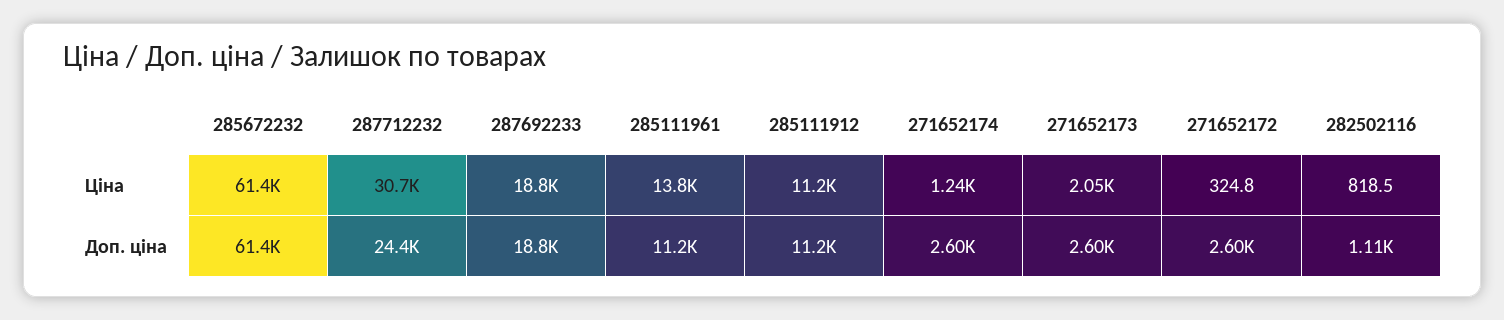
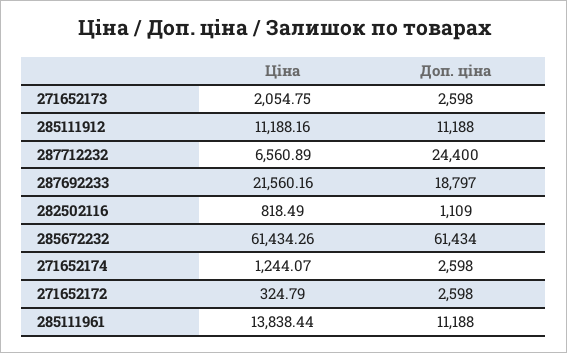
287712232, Ціна: 30700 -> 6560.89
287692233, Ціна: 18800 -> 21560.16

